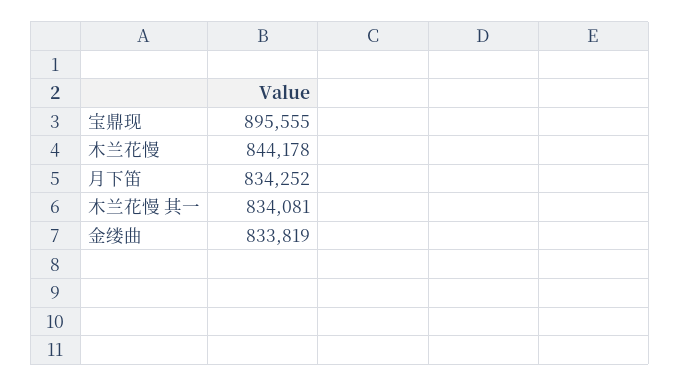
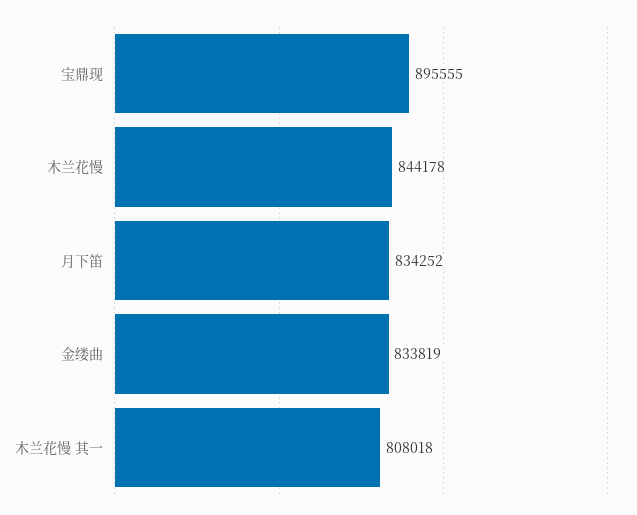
木兰花慢 其一: 834081 -> 808018

